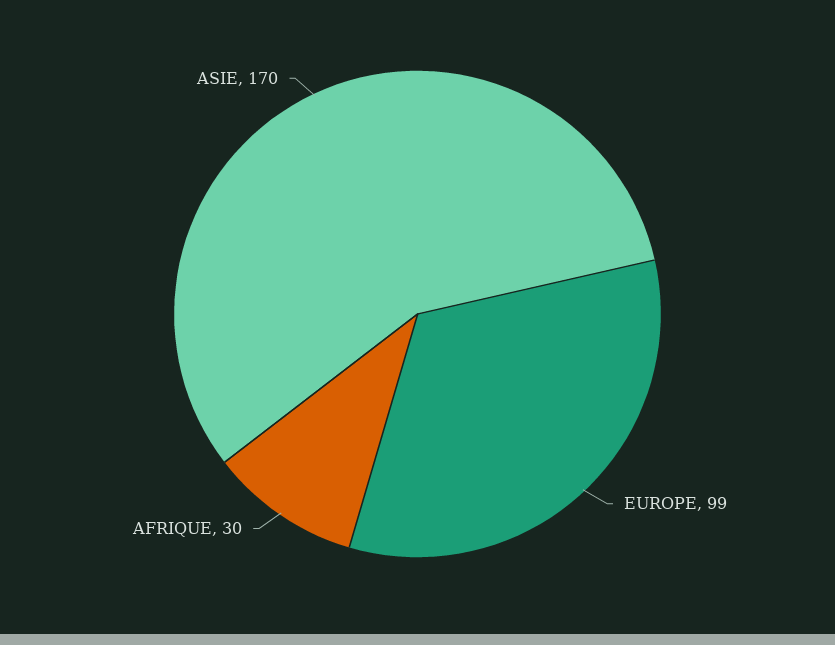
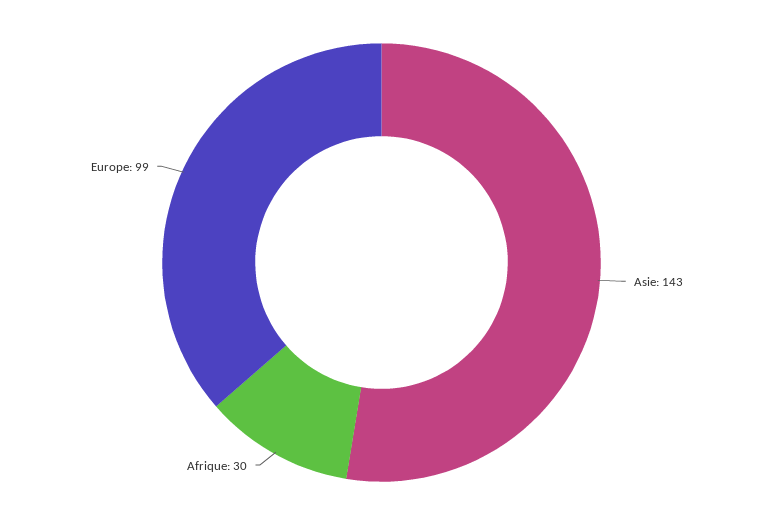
ASIE: 170 -> 143

